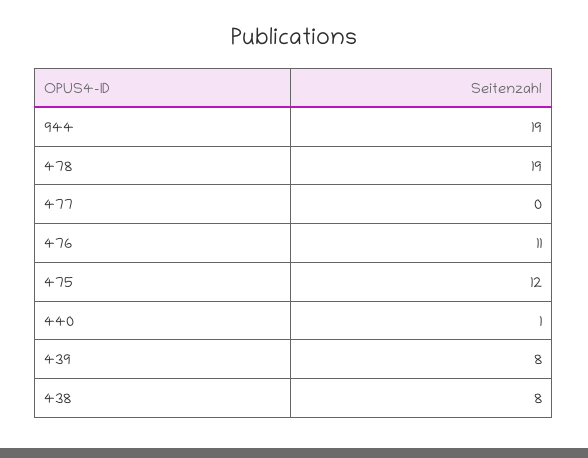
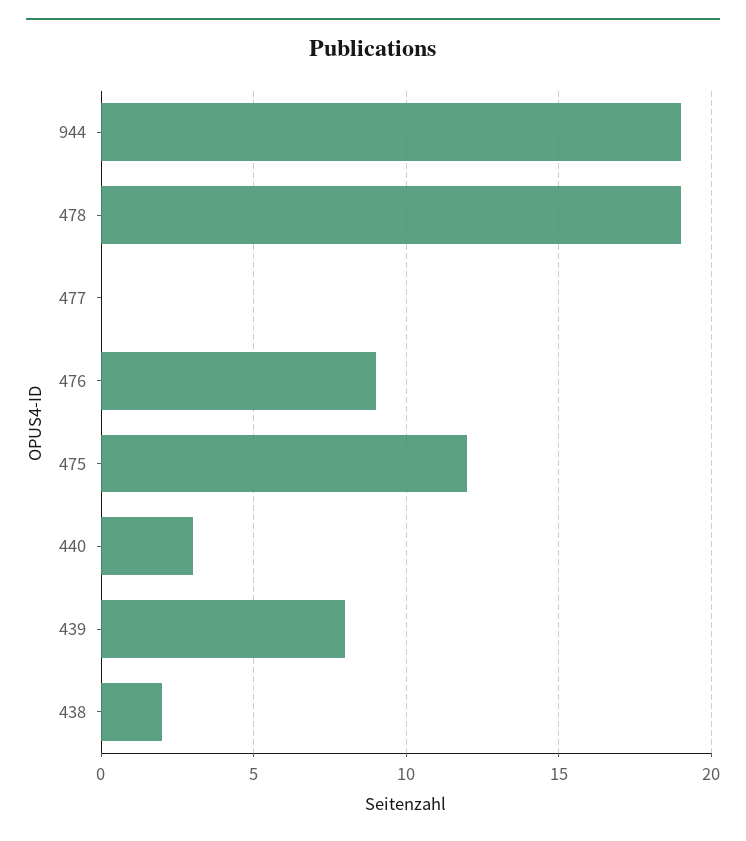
476: 11 -> 9
440: 1 -> 3
438: 8 -> 2

